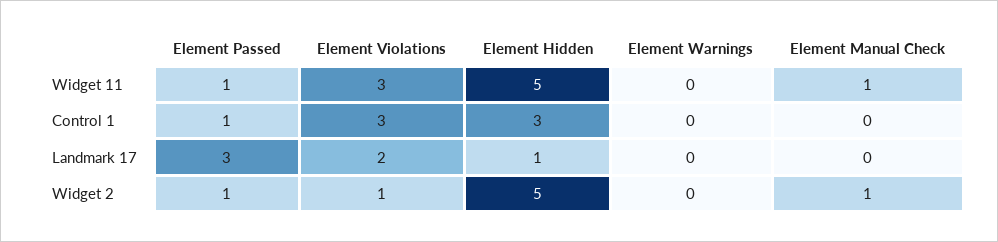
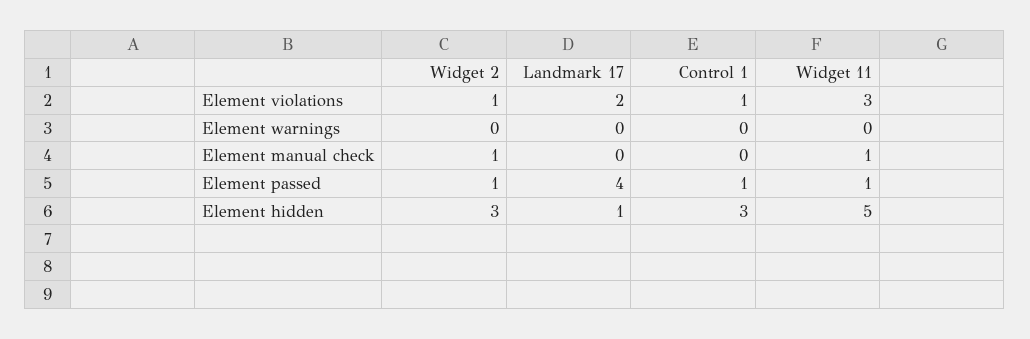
Element Violations, Control 1: 3 -> 1
Element Passed, Landmark 17: 3 -> 4
Element Hidden, Widget 2: 5 -> 3

